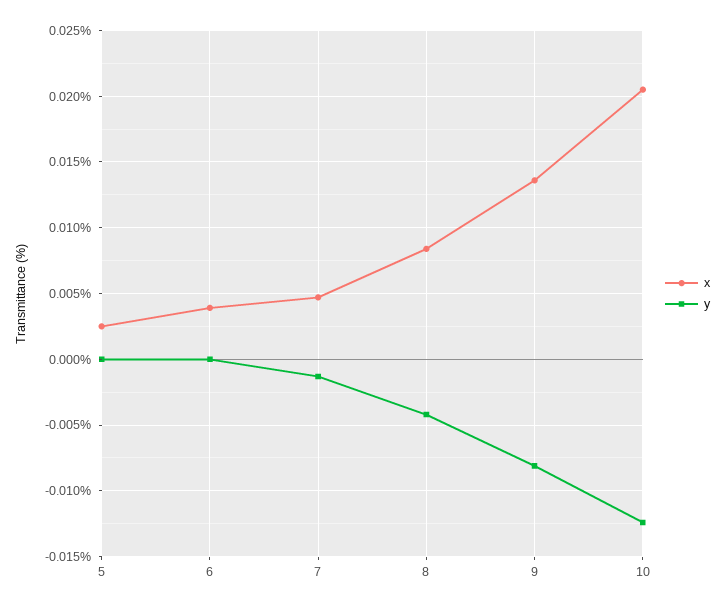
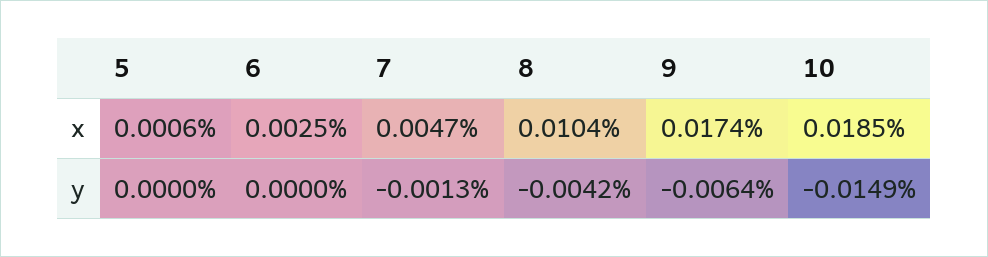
x, 5: 0.0025 -> 0.0006
x, 6: 0.004 -> 0.0025
x, 8: 0.0085 -> 0.0104
x, 9: 0.0135 -> 0.0174
y, 9: -0.008 -> -0.0064
x, 10: 0.0205 -> 0.0185
y, 10: -0.0125 -> -0.0149

